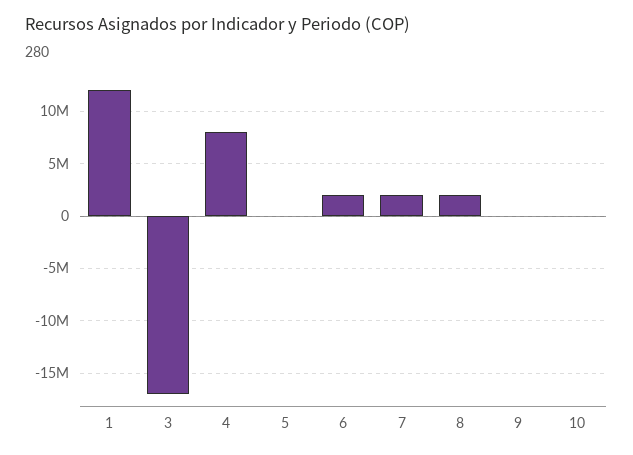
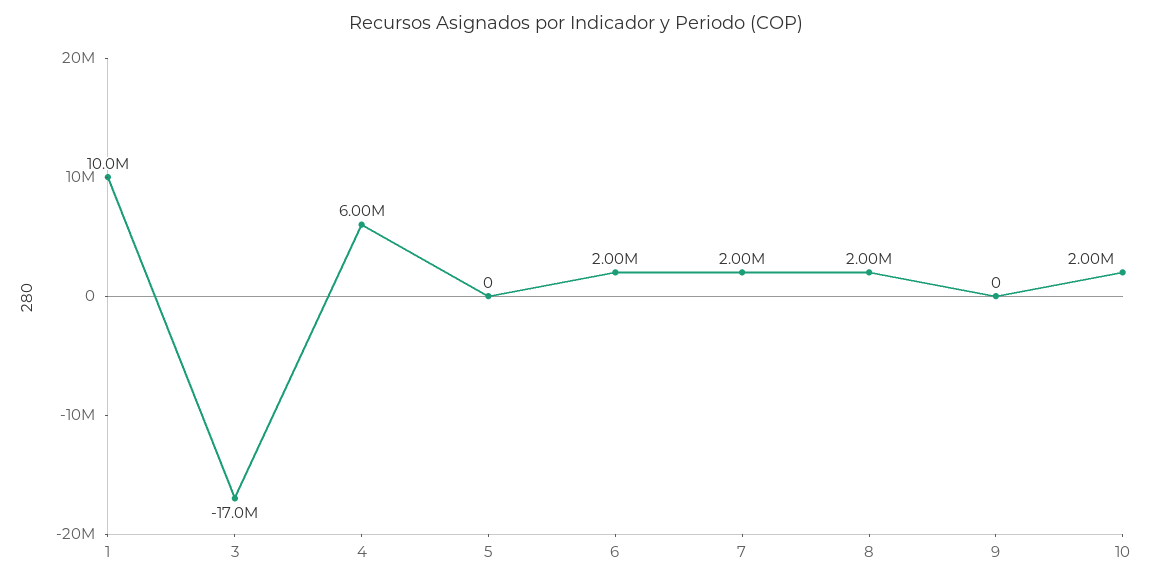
1: 12000000 -> 10000000
4: 8000000 -> 6000000
10: 0 -> 2000000

